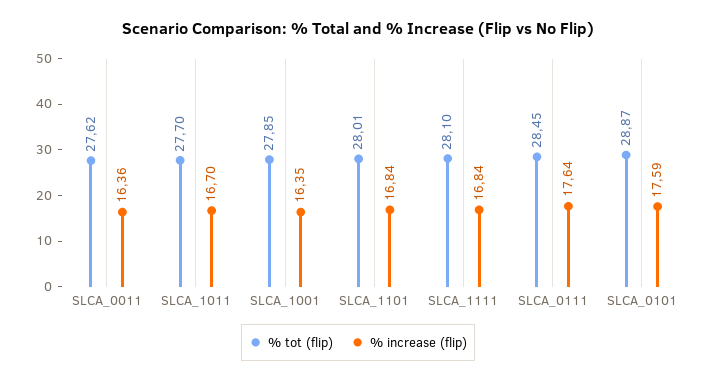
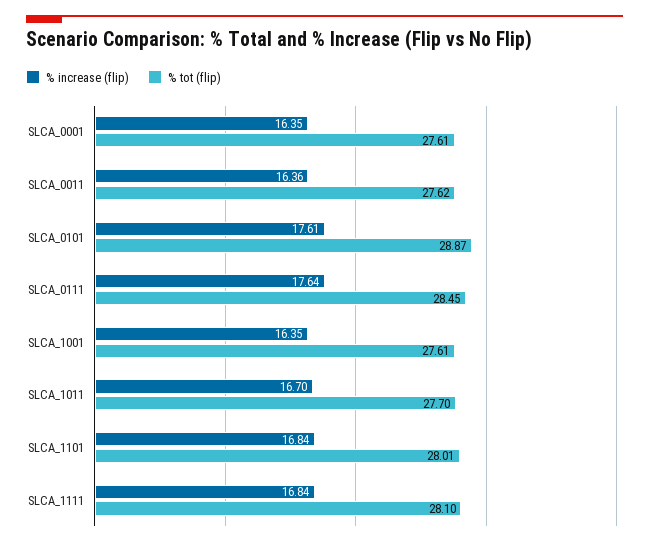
% tot (flip), SLCA_1001: 27.85 -> 27.61
% increase (flip), SLCA_0101: 17.59 -> 17.61
% increase (flip), SLCA_0001: none -> 16.35
% tot (flip), SLCA_0001: none -> 27.61

